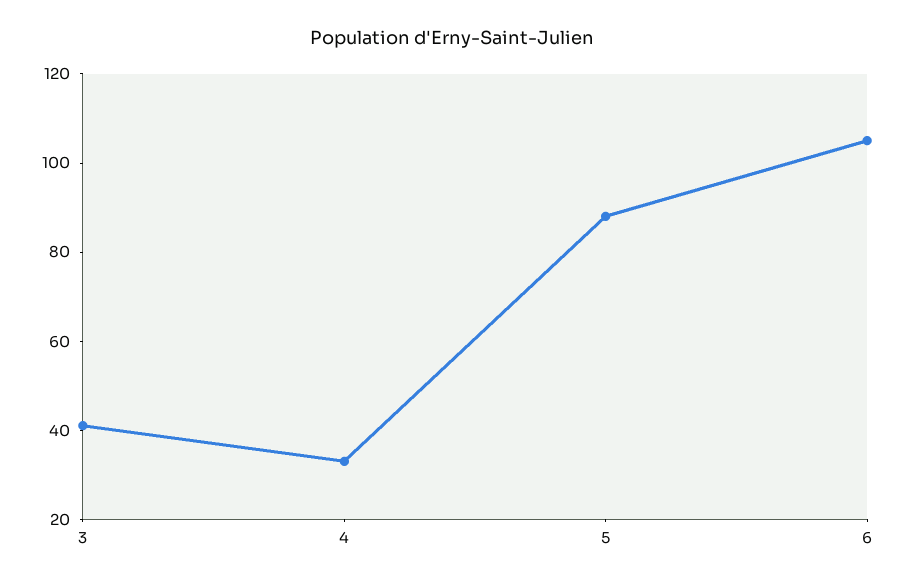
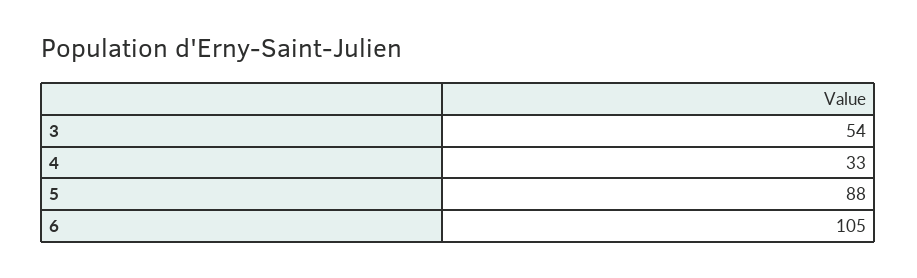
3: 40 -> 54

